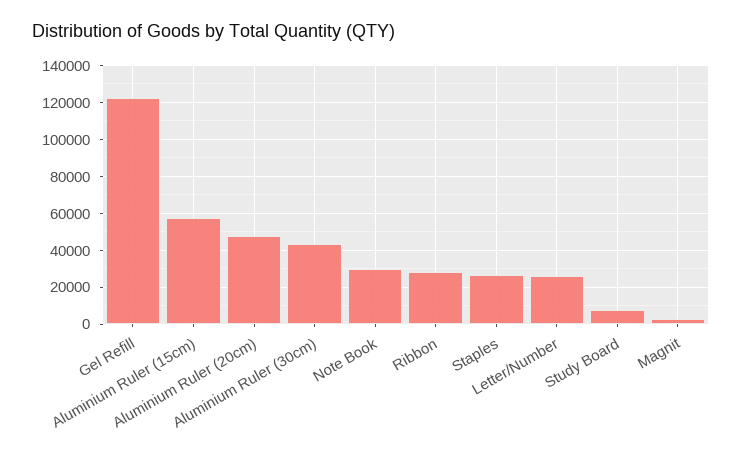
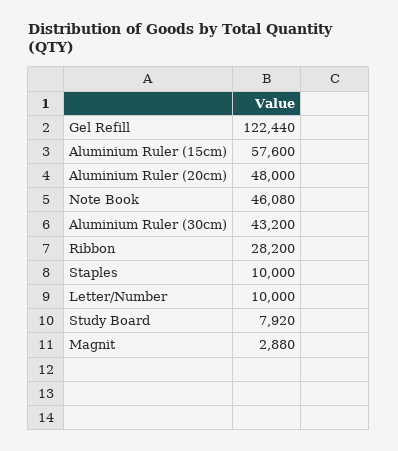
Note Book: 30000 -> 46080
Staples: 25000 -> 10000
Letter/Number: 25000 -> 10000

